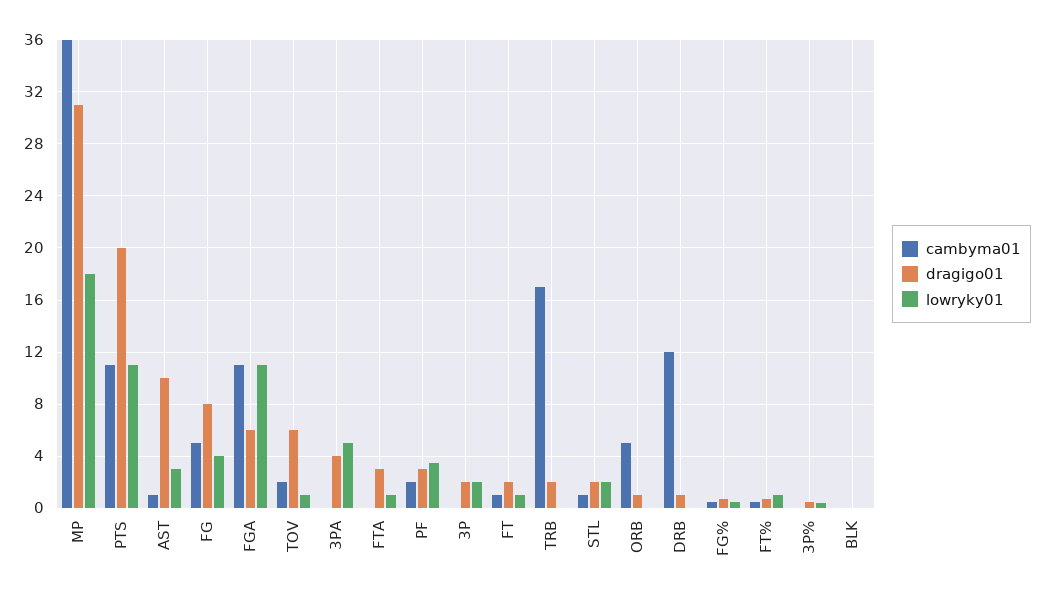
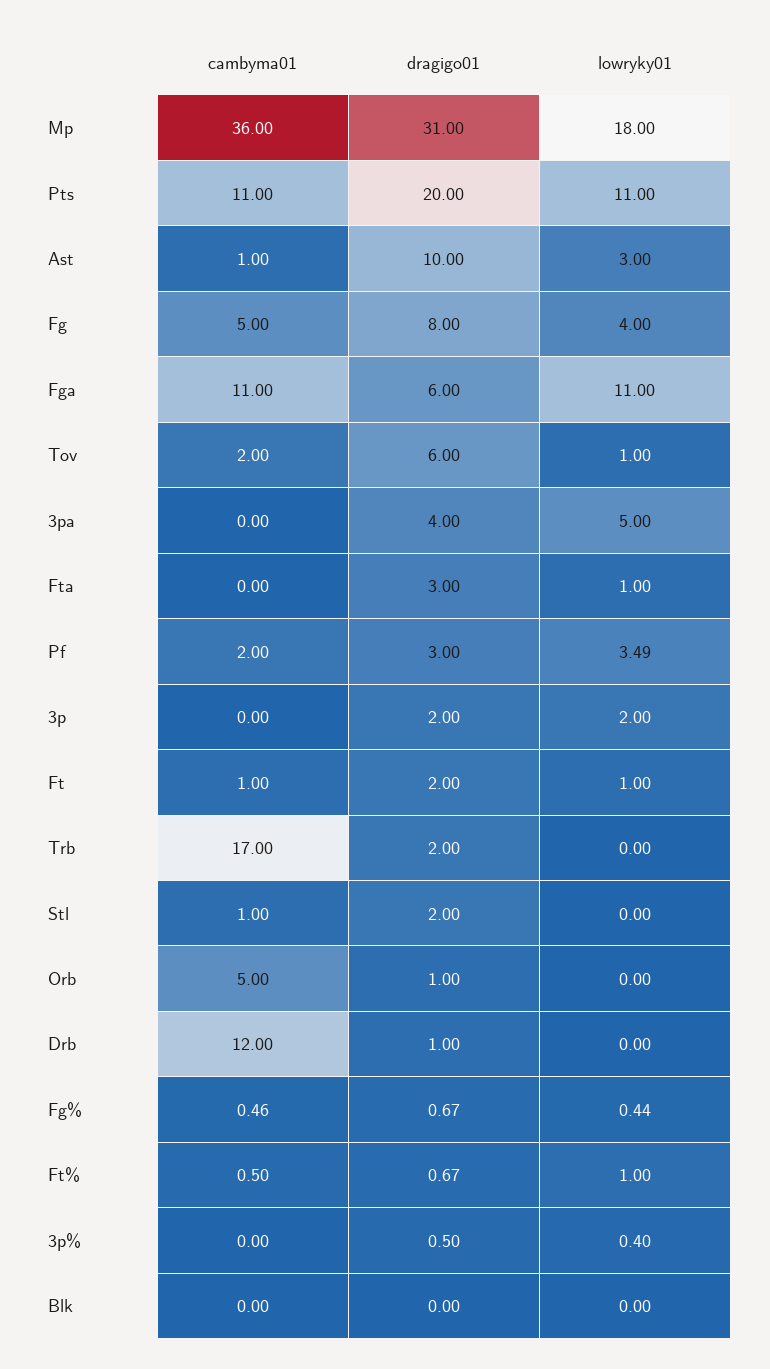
lowryky01, STL: 2 -> 0

